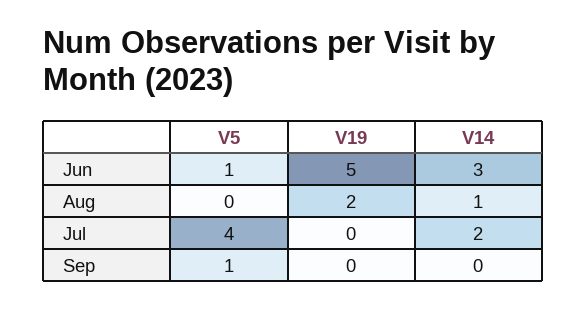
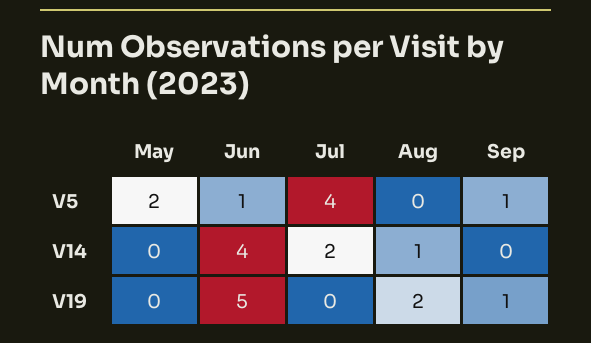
V14, Jun: 3 -> 4
V19, Sep: 0 -> 1
V5, May: none -> 2
V14, May: none -> 0
V19, May: none -> 0

